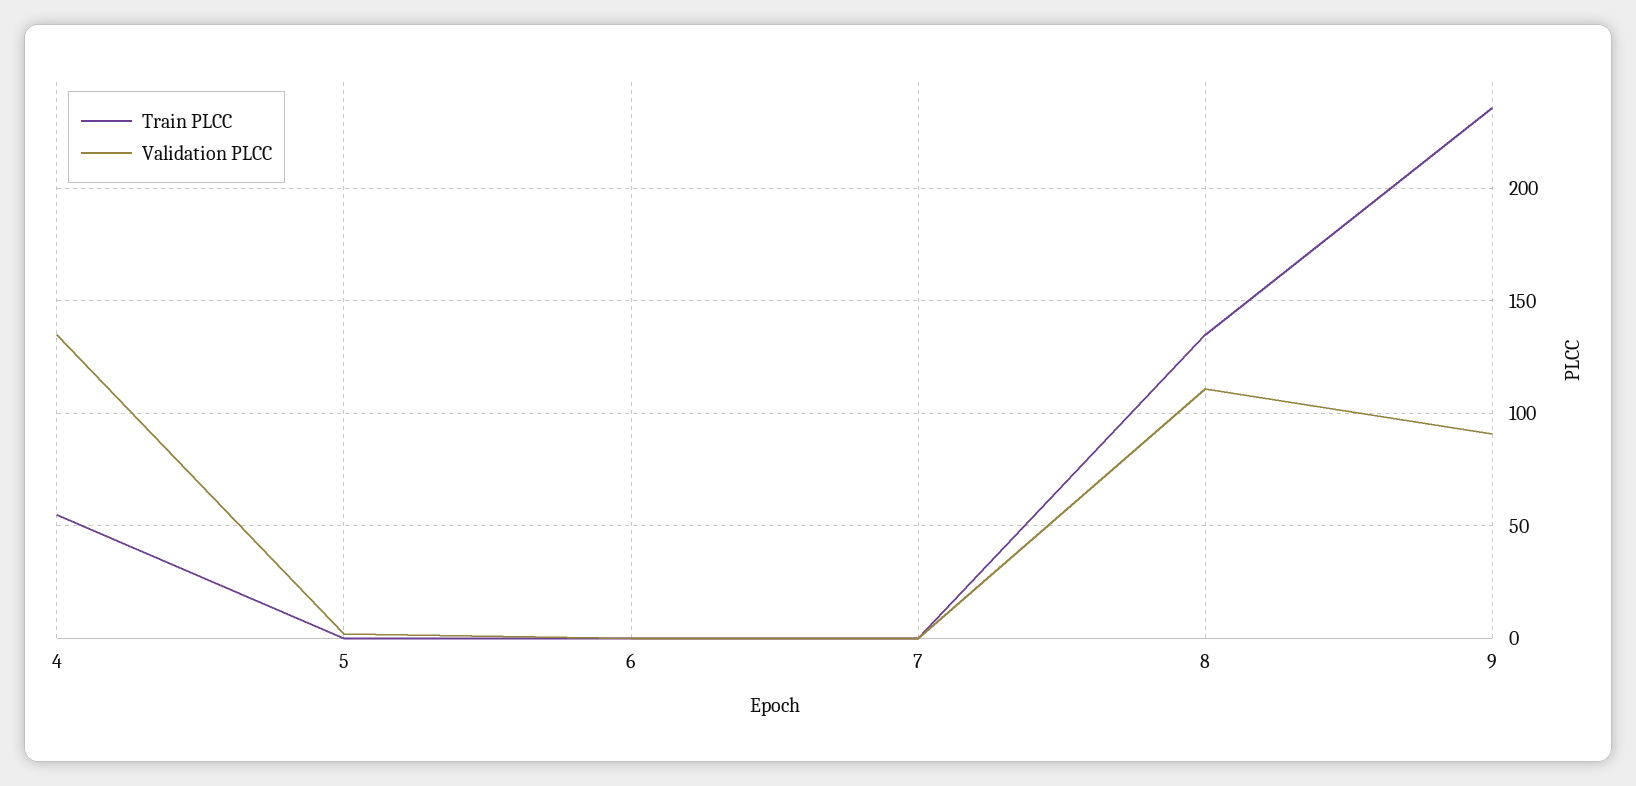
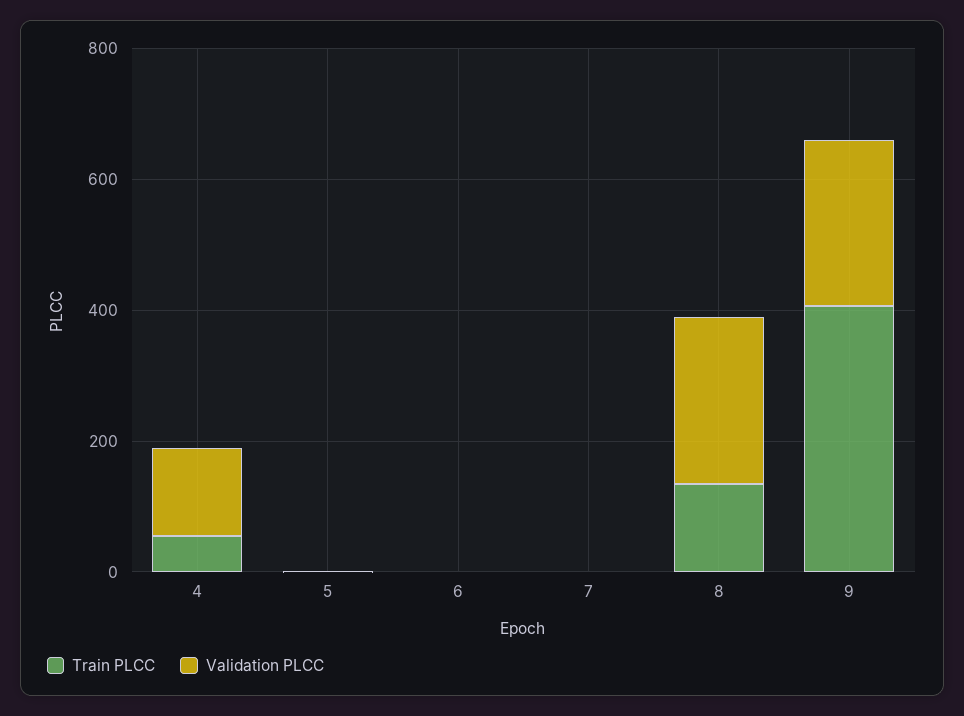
Validation PLCC, 8: 110 -> 250
Train PLCC, 9: 235 -> 400
Validation PLCC, 9: 90 -> 250

